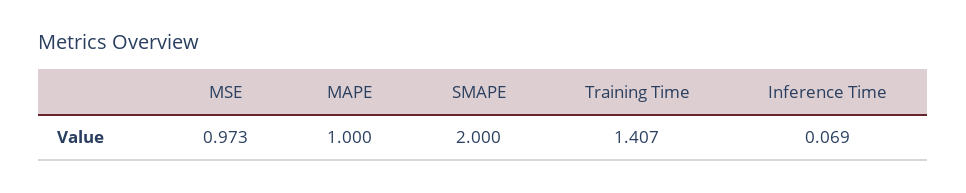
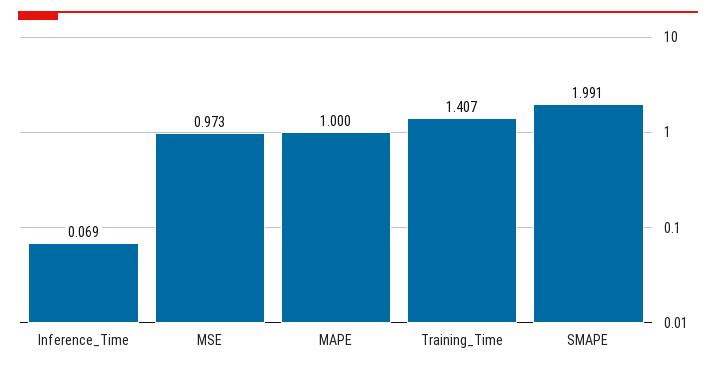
SMAPE: 2 -> 1.991

